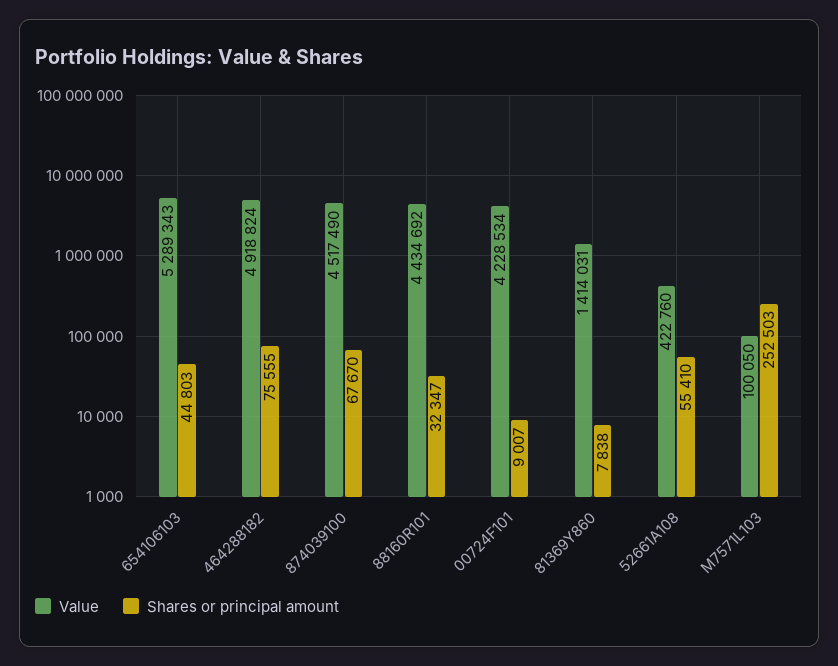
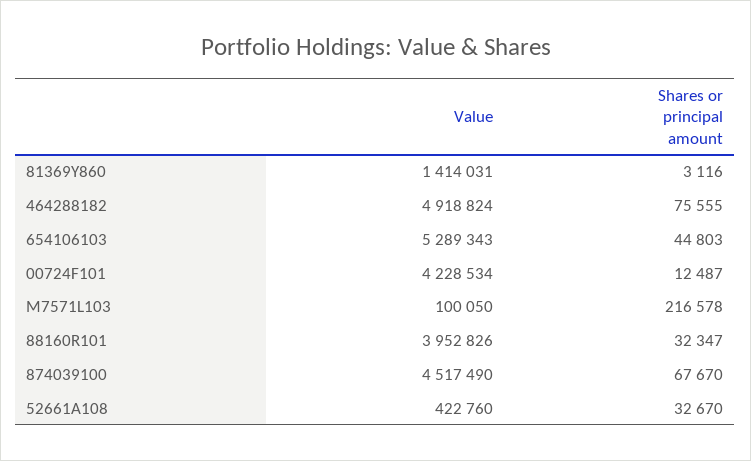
Value, 88160R101: 4434692 -> 3952826
Shares or principal amount, 00724F101: 9007 -> 12487
Shares or principal amount, 81369Y860: 7838 -> 3116
Shares or principal amount, 52661A108: 55410 -> 32670
Shares or principal amount, M7571L103: 252503 -> 216578

